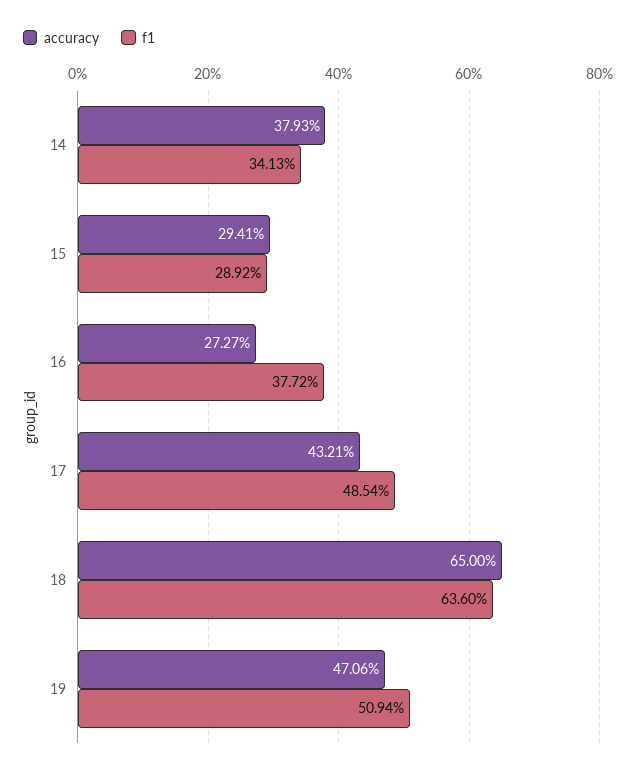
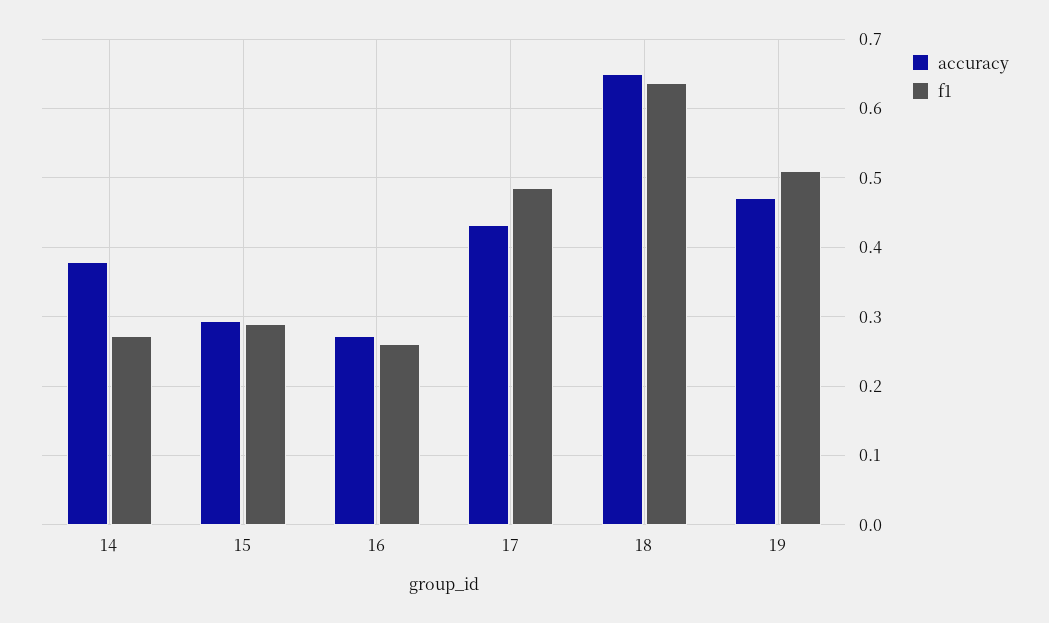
f1, 14: 0.3413 -> 0.27
f1, 16: 0.3772 -> 0.26

